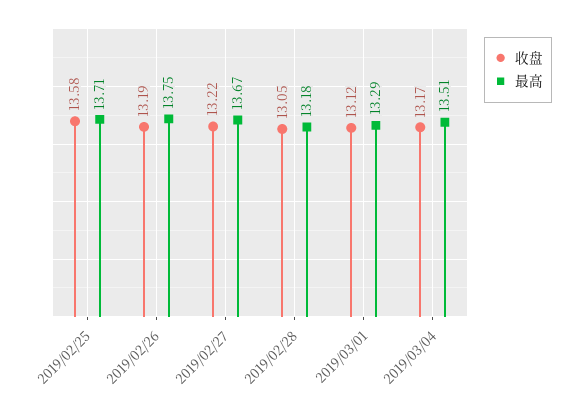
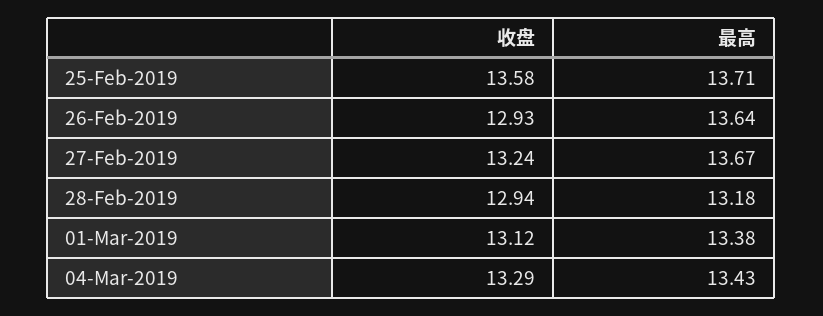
收盘, 2019/02/26: 13.19 -> 12.93
最高, 2019/02/26: 13.75 -> 13.64
收盘, 2019/02/27: 13.22 -> 13.24
收盘, 2019/02/28: 13.05 -> 12.94
最高, 2019/03/01: 13.29 -> 13.38
收盘, 2019/03/04: 13.17 -> 13.29
最高, 2019/03/04: 13.51 -> 13.43

